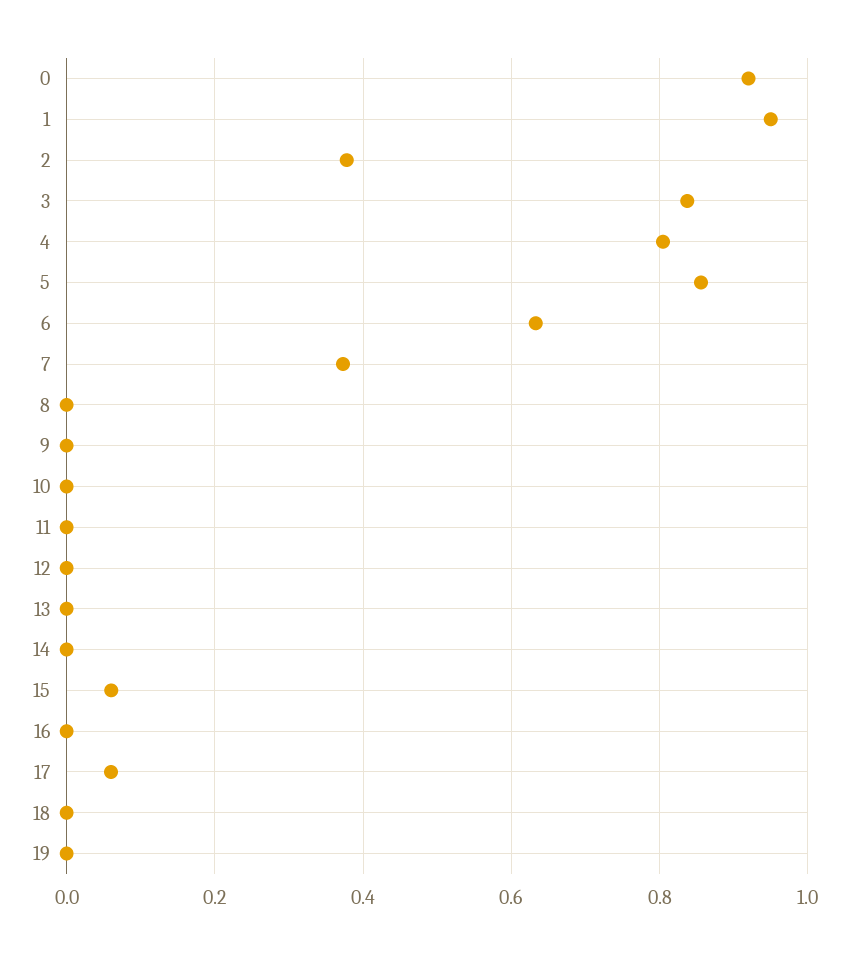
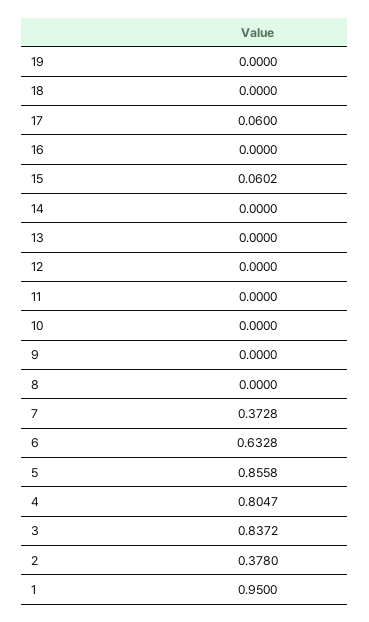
0: 0.92 -> none

